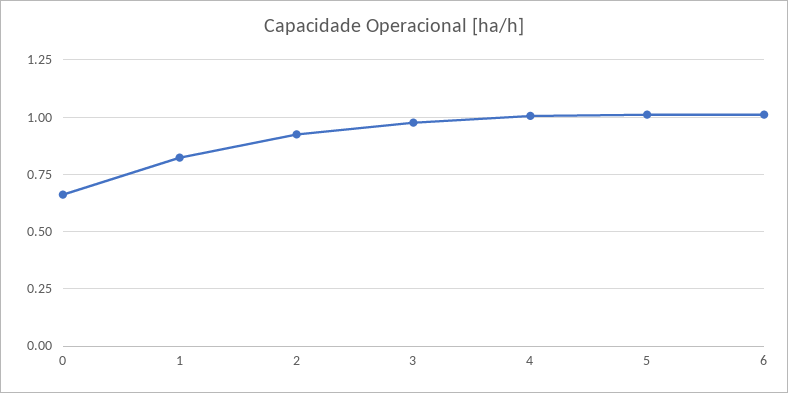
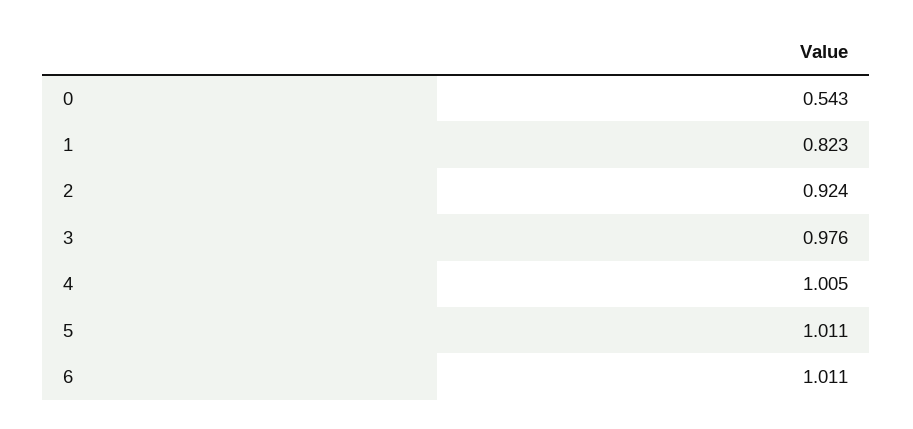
0: 0.65 -> 0.543

